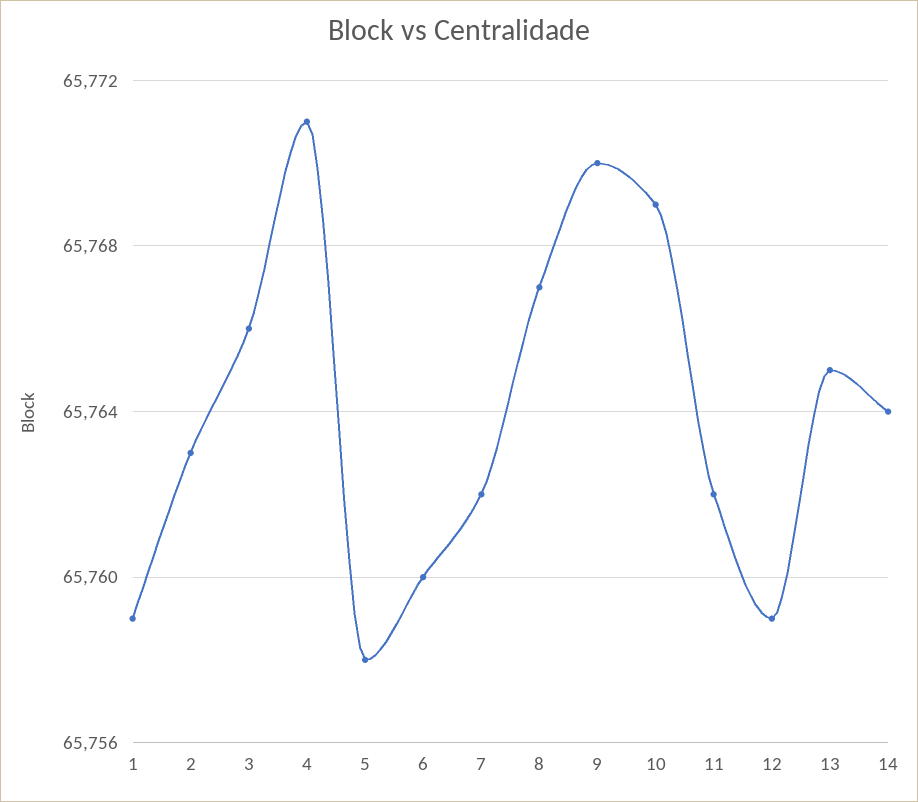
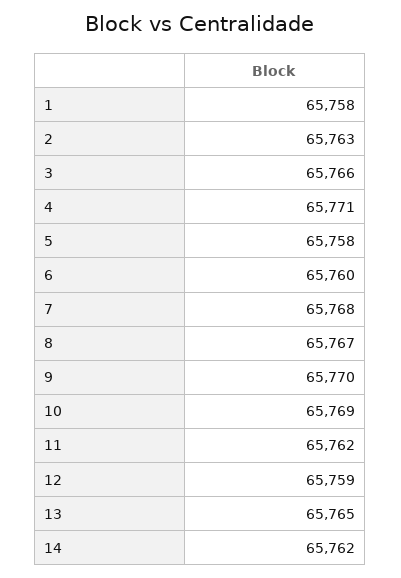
1: 65759 -> 65758
7: 65762 -> 65768
14: 65764 -> 65762

